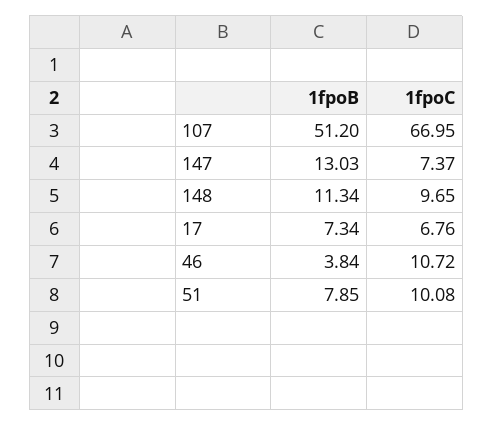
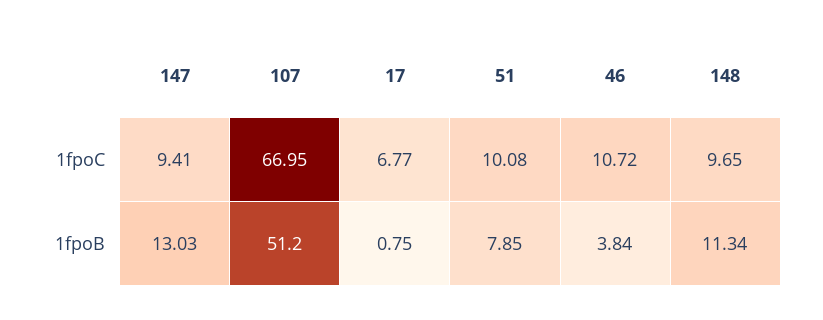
1fpoC, 147: 7.37 -> 9.41
1fpoB, 17: 7.34 -> 0.75
1fpoC, 17: 6.76 -> 6.77

